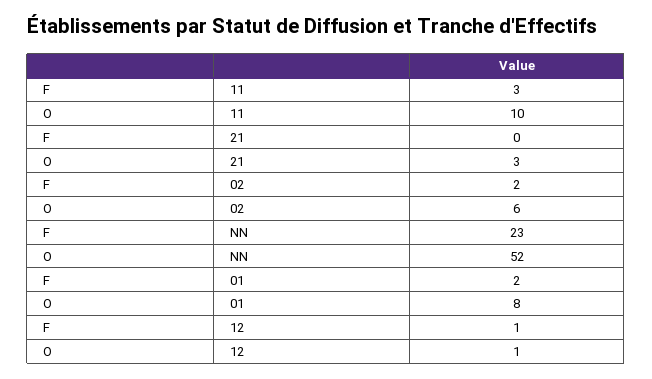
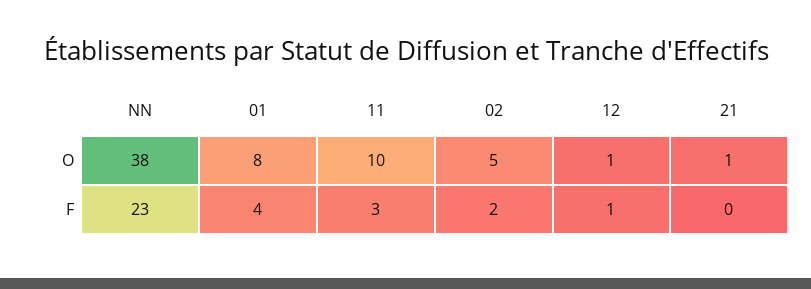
O, 21: 3 -> 1
O, 02: 6 -> 5
O, NN: 52 -> 38
F, 01: 2 -> 4

